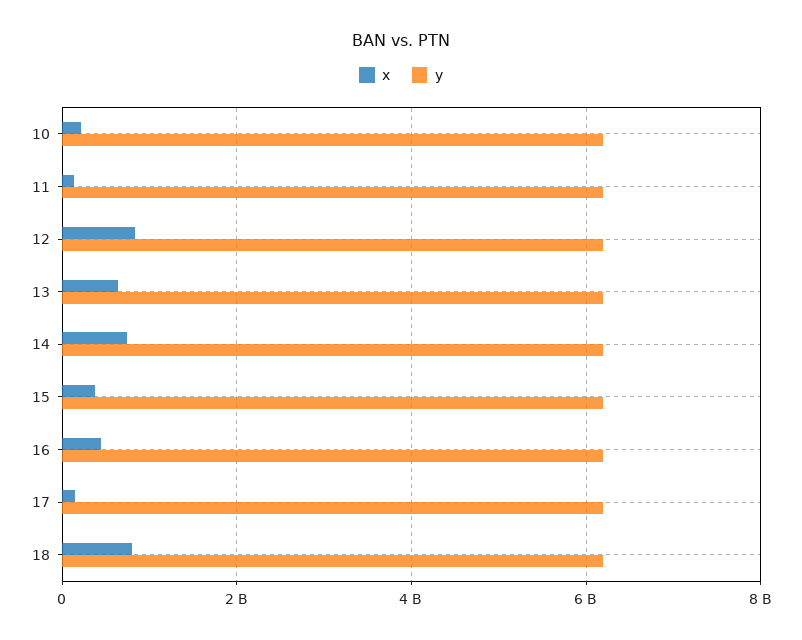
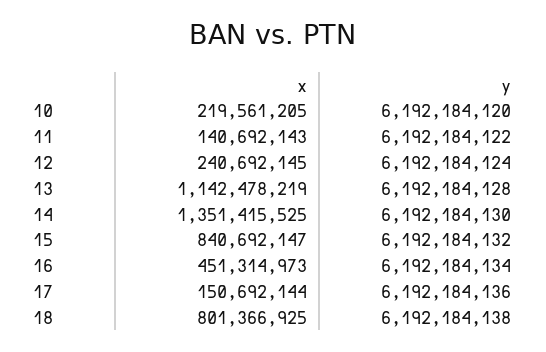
x, 12: 800000000 -> 240692145
x, 13: 600000000 -> 1142478219
x, 14: 800000000 -> 1351415525
x, 15: 400000000 -> 840692147

